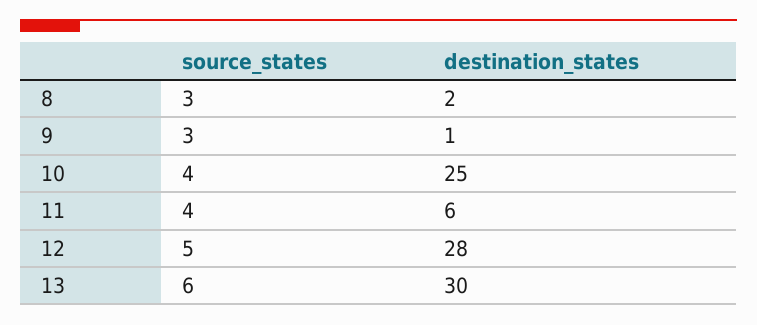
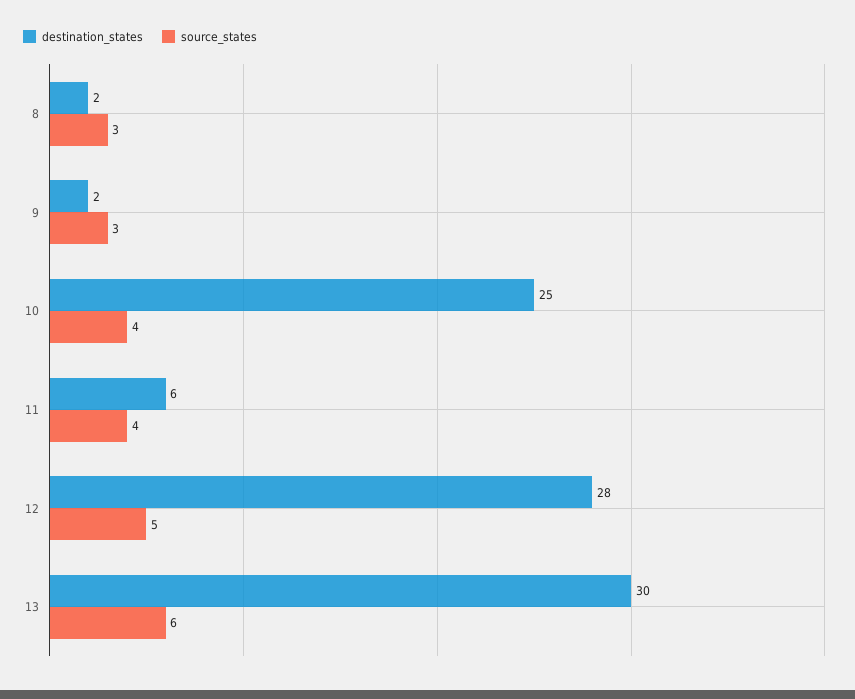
destination_states, 9: 1 -> 2

